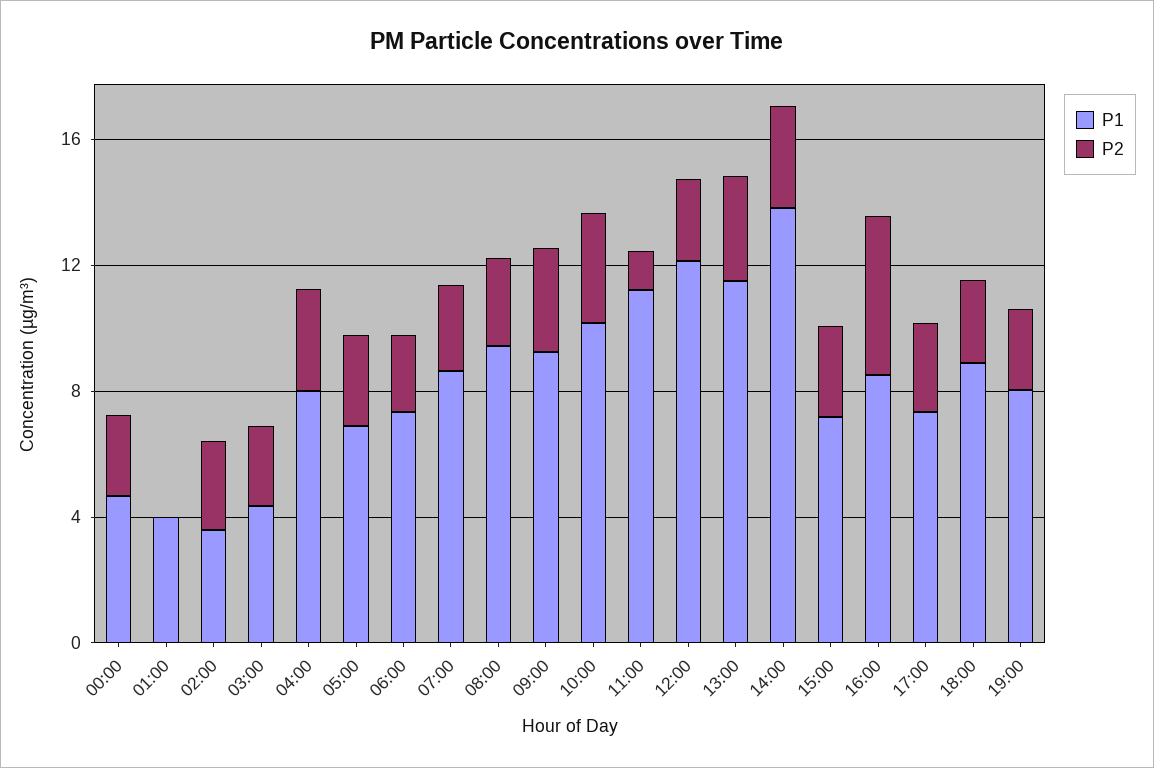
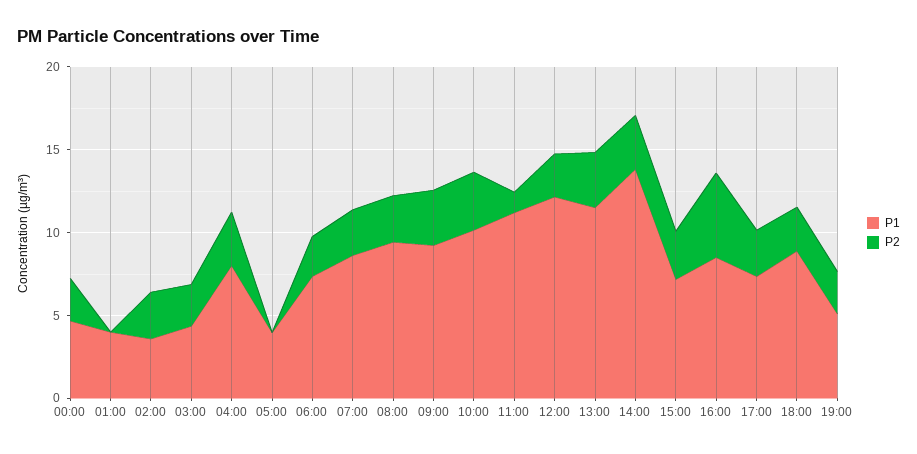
P1, 05:00: 7 -> 4
P2, 05:00: 3 -> 0
P1, 19:00: 8 -> 5

